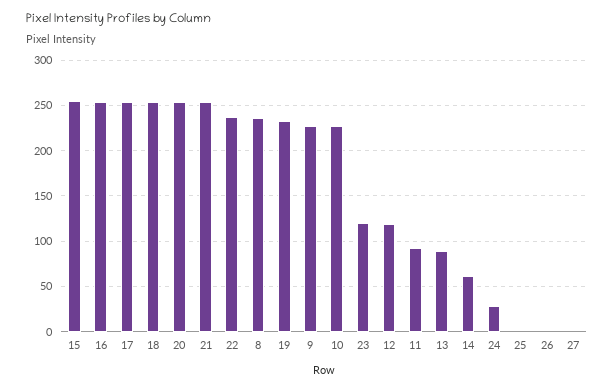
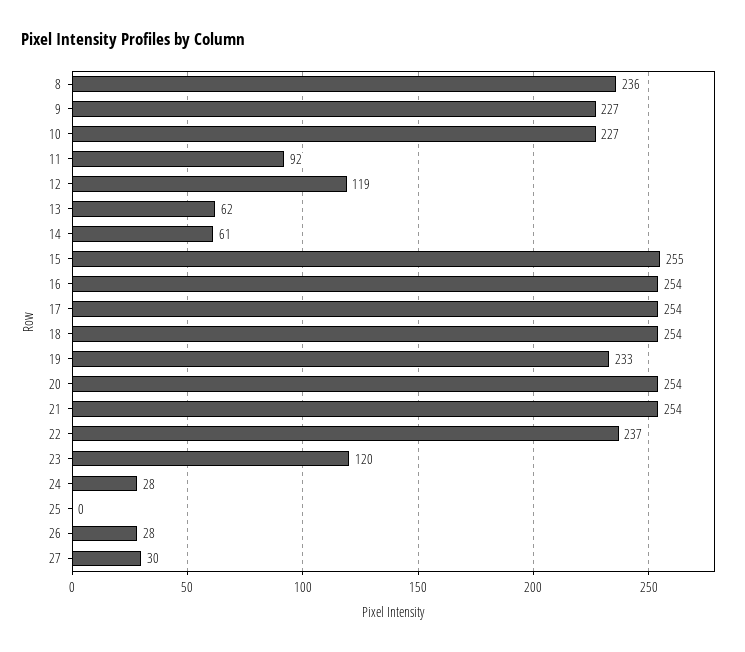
13: 90 -> 62
26: 0 -> 28
27: 0 -> 30

